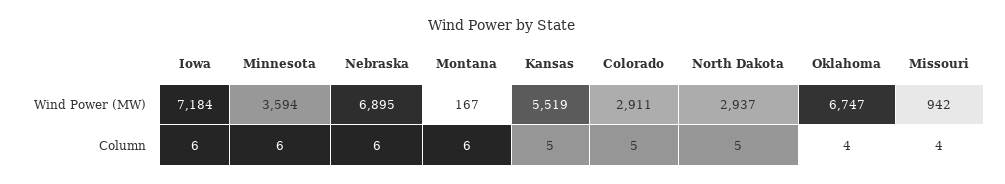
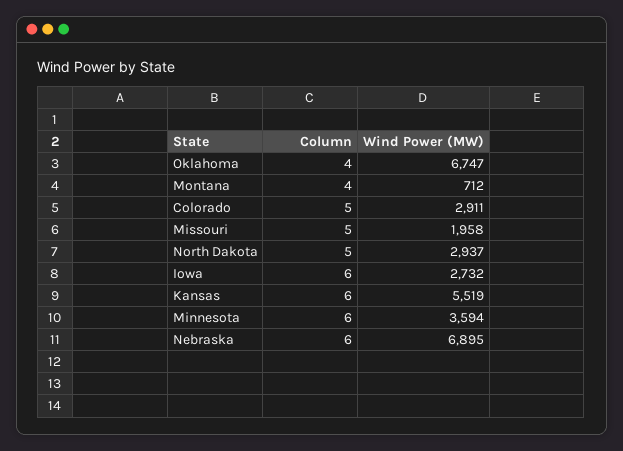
Iowa, Wind Power (MW): 7184 -> 2732
Montana, Wind Power (MW): 167 -> 712
Missouri, Wind Power (MW): 942 -> 1958
Montana, Column: 6 -> 4
Kansas, Column: 5 -> 6
Missouri, Column: 4 -> 5

